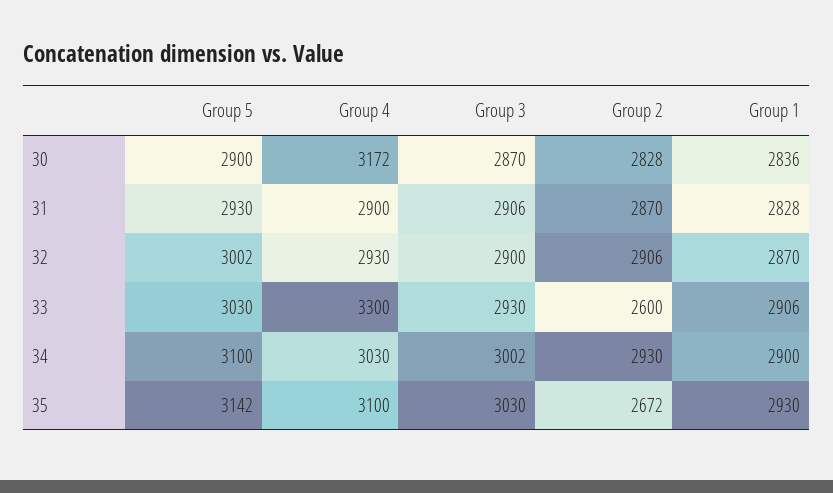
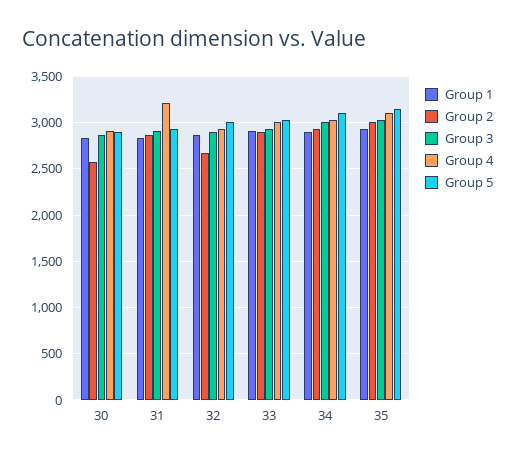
Group 4, 30: 3172 -> 2900
Group 2, 30: 2828 -> 2600
Group 4, 31: 2900 -> 3200
Group 2, 32: 2906 -> 2700
Group 4, 33: 3300 -> 3000
Group 2, 33: 2600 -> 2900
Group 2, 35: 2672 -> 3000

